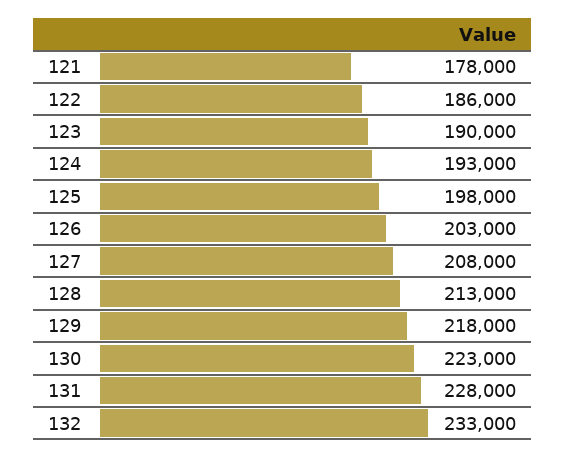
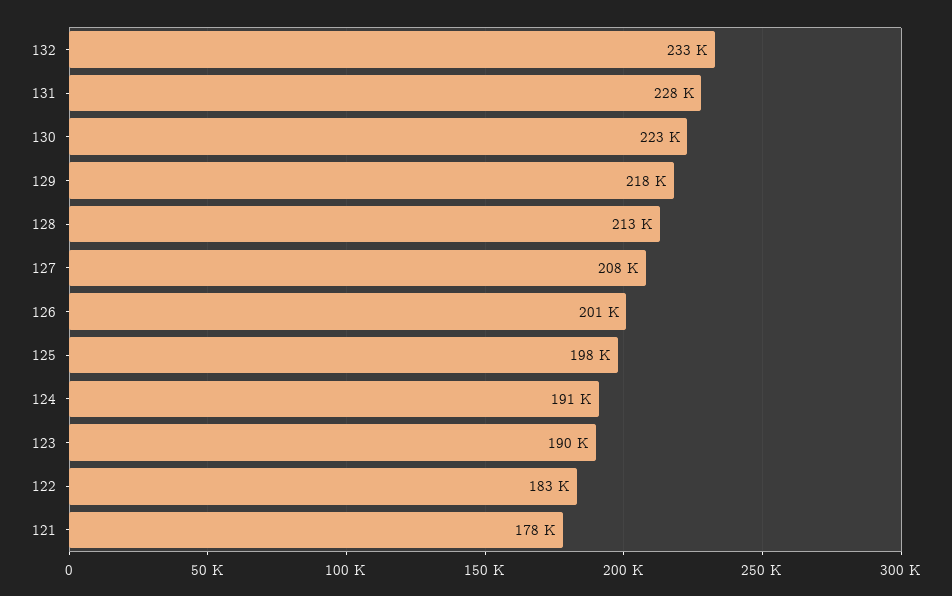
122: 186000 -> 183000
124: 193000 -> 191000
126: 203000 -> 201000

